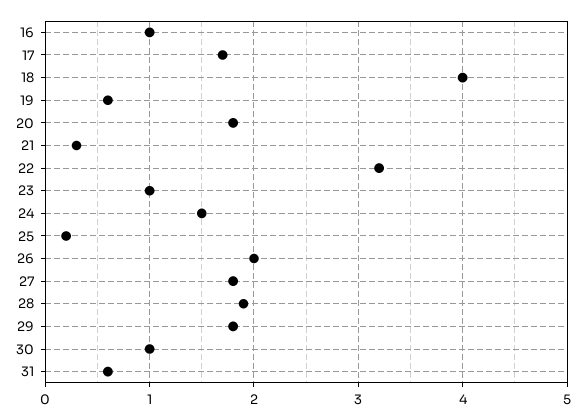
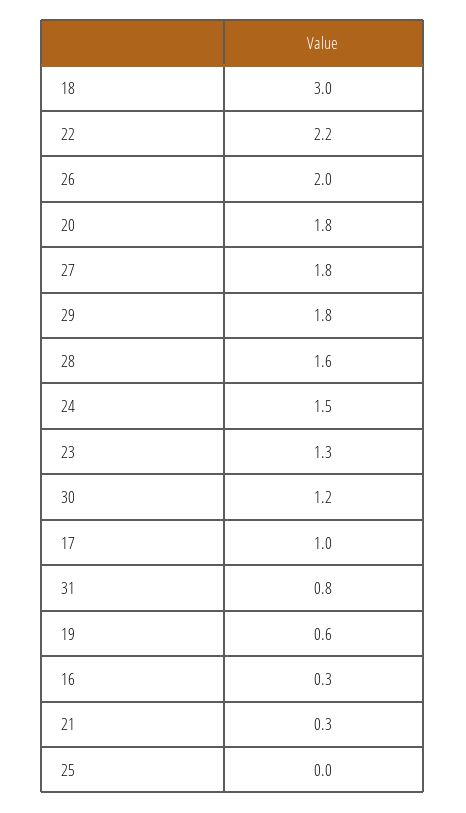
16: 1 -> 0.3
17: 1.7 -> 1
18: 4 -> 3
22: 3.2 -> 2.2
23: 1 -> 1.3
25: 0.2 -> 0
28: 1.9 -> 1.6
30: 1 -> 1.2
31: 0.6 -> 0.8

